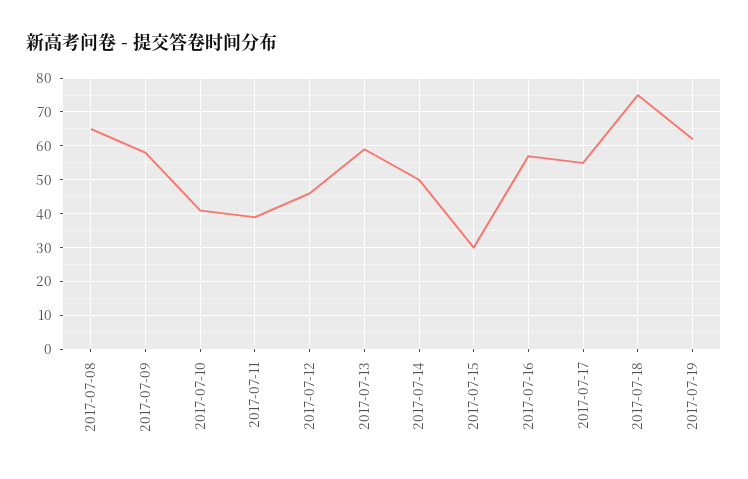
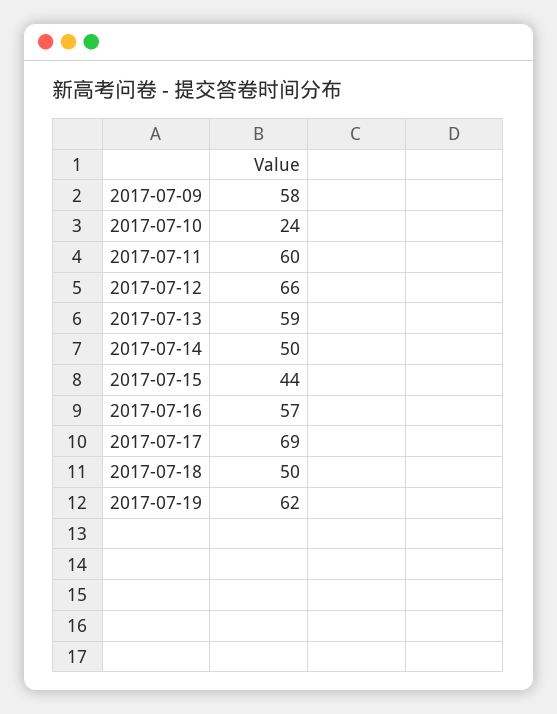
2017-07-08: 65 -> none
2017-07-10: 40 -> 24
2017-07-11: 40 -> 60
2017-07-12: 45 -> 66
2017-07-15: 30 -> 44
2017-07-17: 55 -> 69
2017-07-18: 75 -> 50

